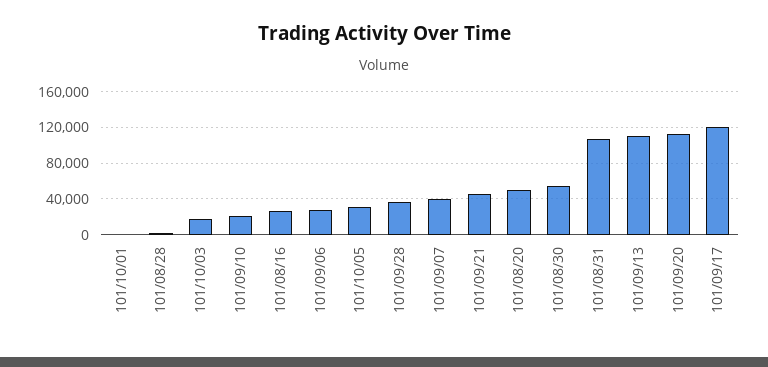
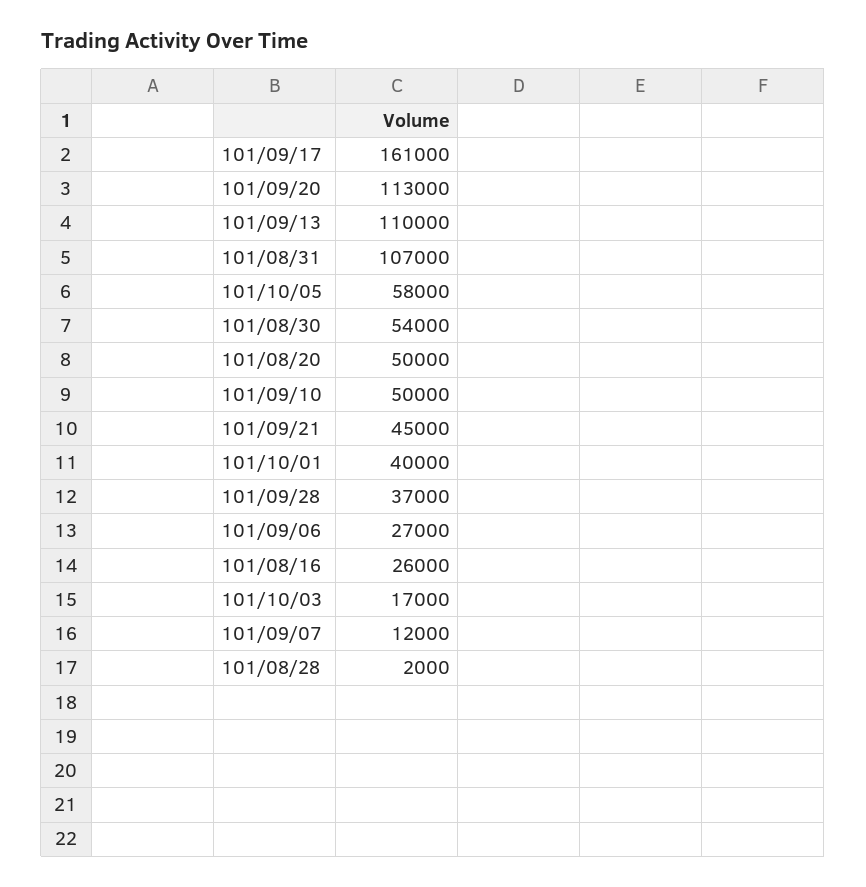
101/10/01: 0 -> 40000
101/09/10: 20000 -> 50000
101/10/05: 30000 -> 58000
101/09/07: 40000 -> 12000
101/09/17: 120000 -> 161000

